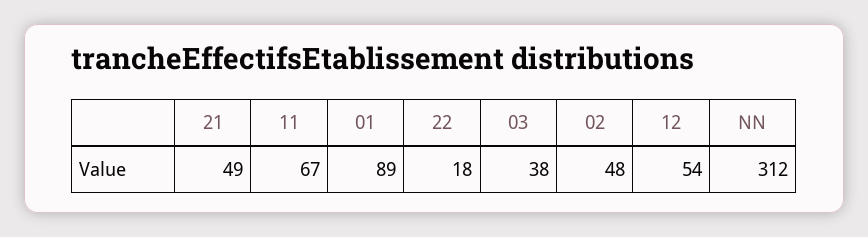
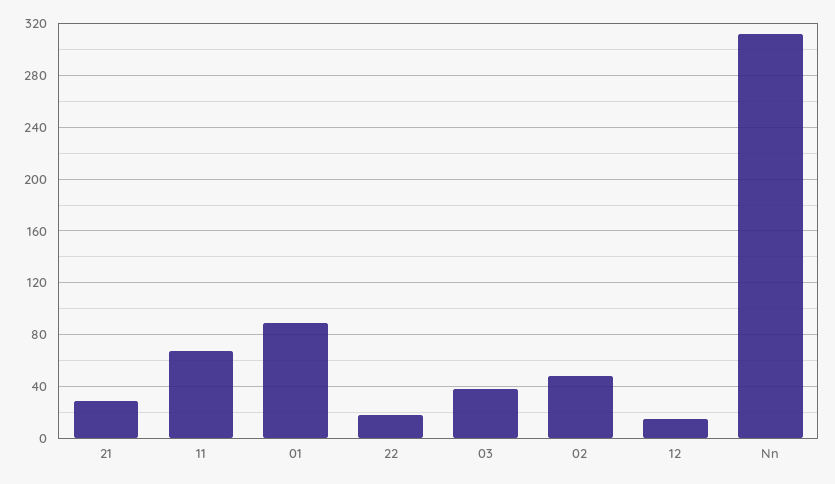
21: 49 -> 30
12: 54 -> 15

